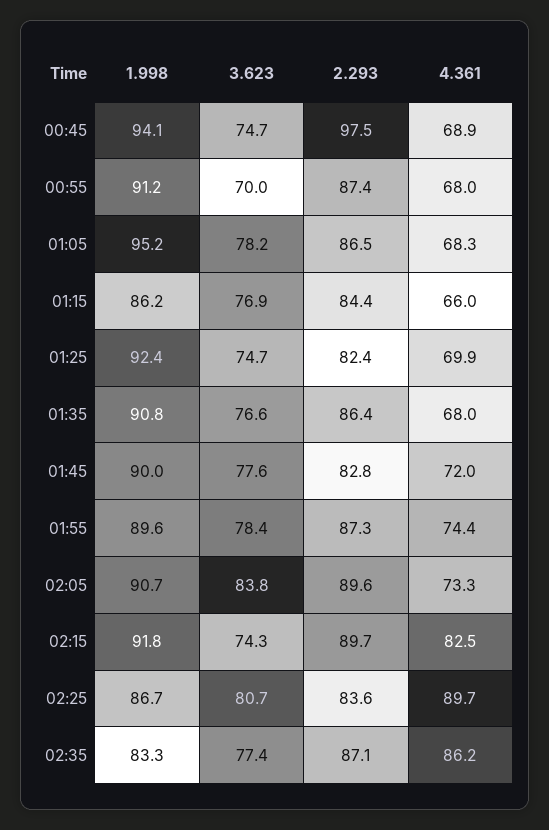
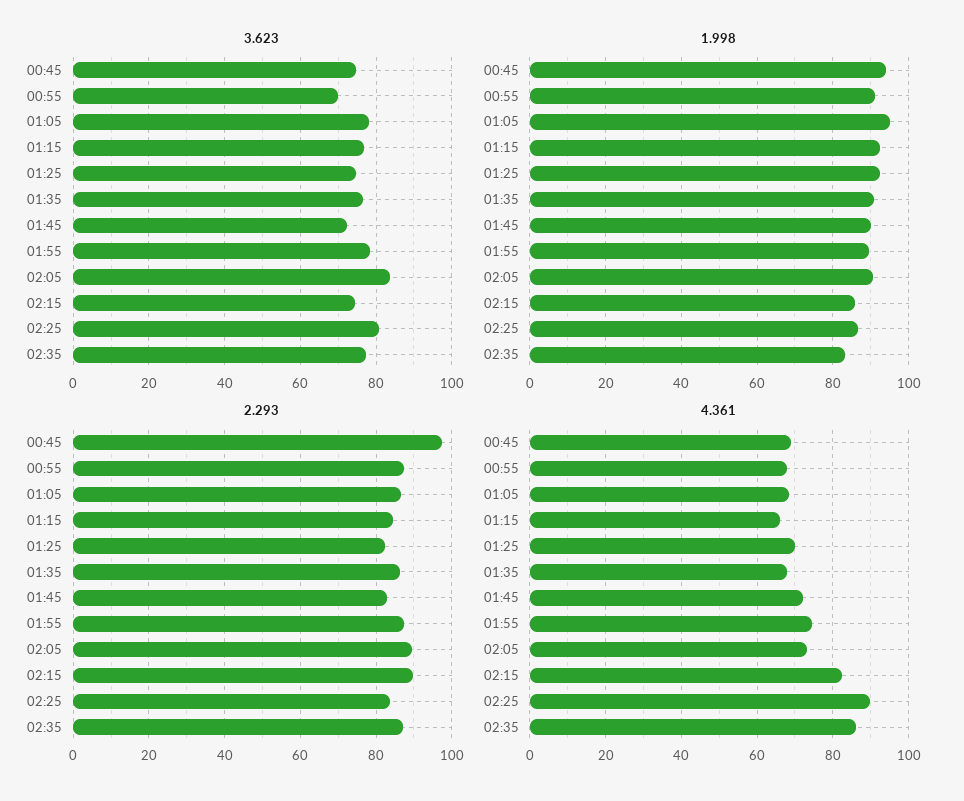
1.998, 01:15: 86.2 -> 92
3.623, 01:45: 77.6 -> 72
1.998, 02:15: 91.8 -> 86

